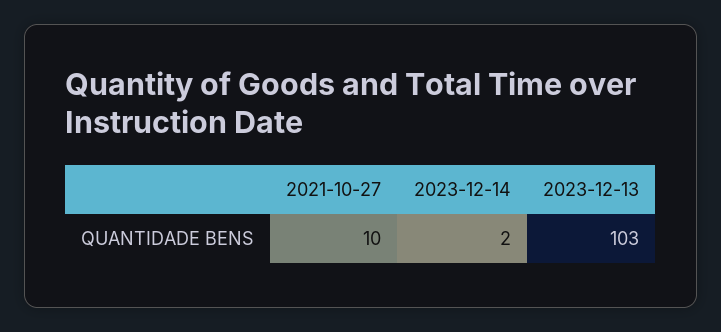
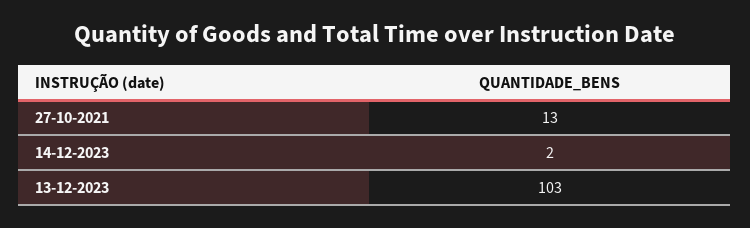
2021-10-27: 10 -> 13

